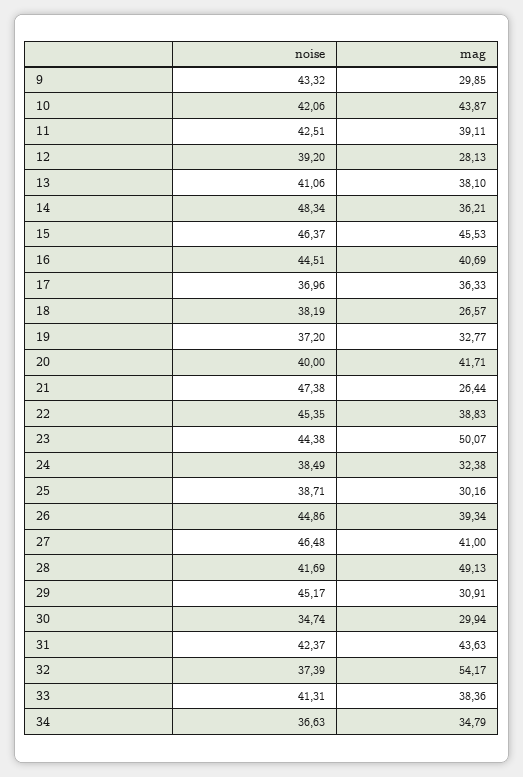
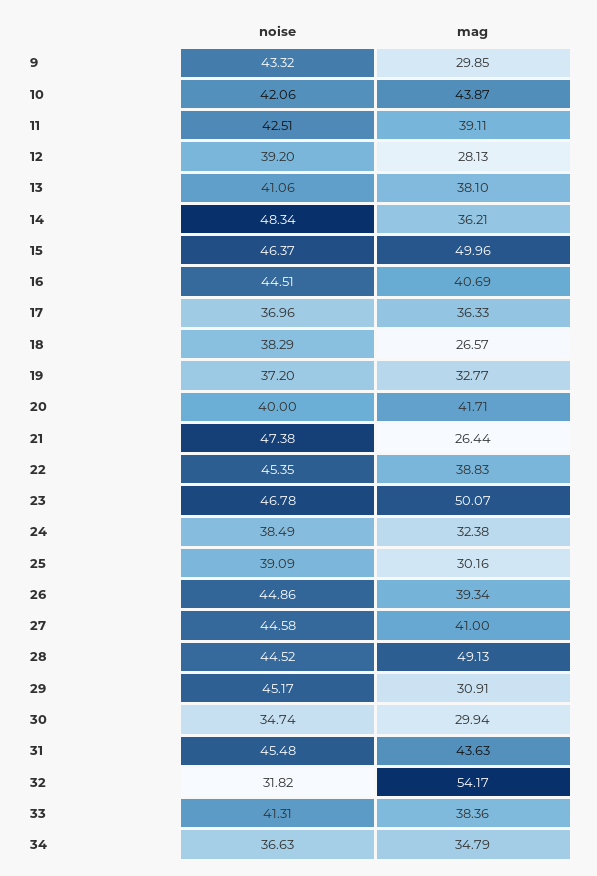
mag, 15: 45.53 -> 49.96
noise, 18: 38.19 -> 38.29
noise, 23: 44.38 -> 46.78
noise, 25: 38.71 -> 39.09
noise, 27: 46.48 -> 44.58
noise, 28: 41.69 -> 44.52
noise, 31: 42.37 -> 45.48
noise, 32: 37.39 -> 31.82

